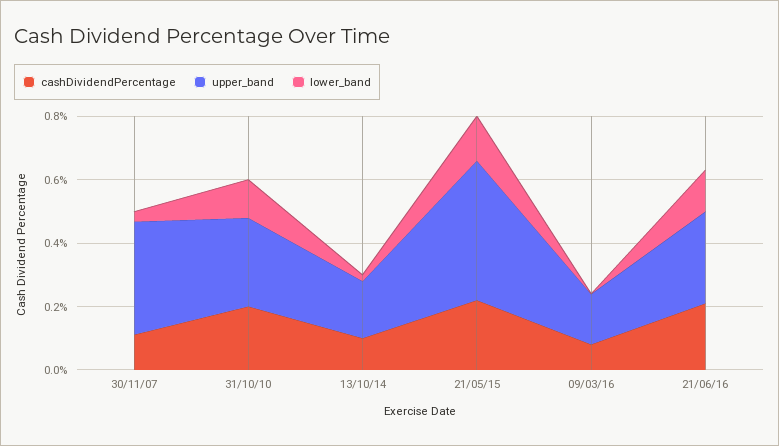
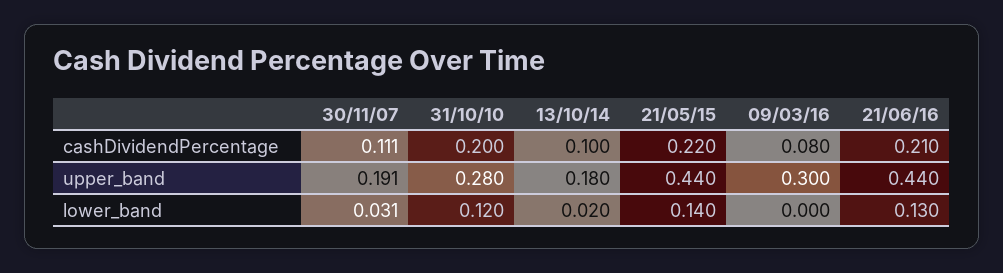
upper_band, 30/11/07: 0.35 -> 0.191
upper_band, 09/03/16: 0.15 -> 0.3
upper_band, 21/06/16: 0.3 -> 0.44

